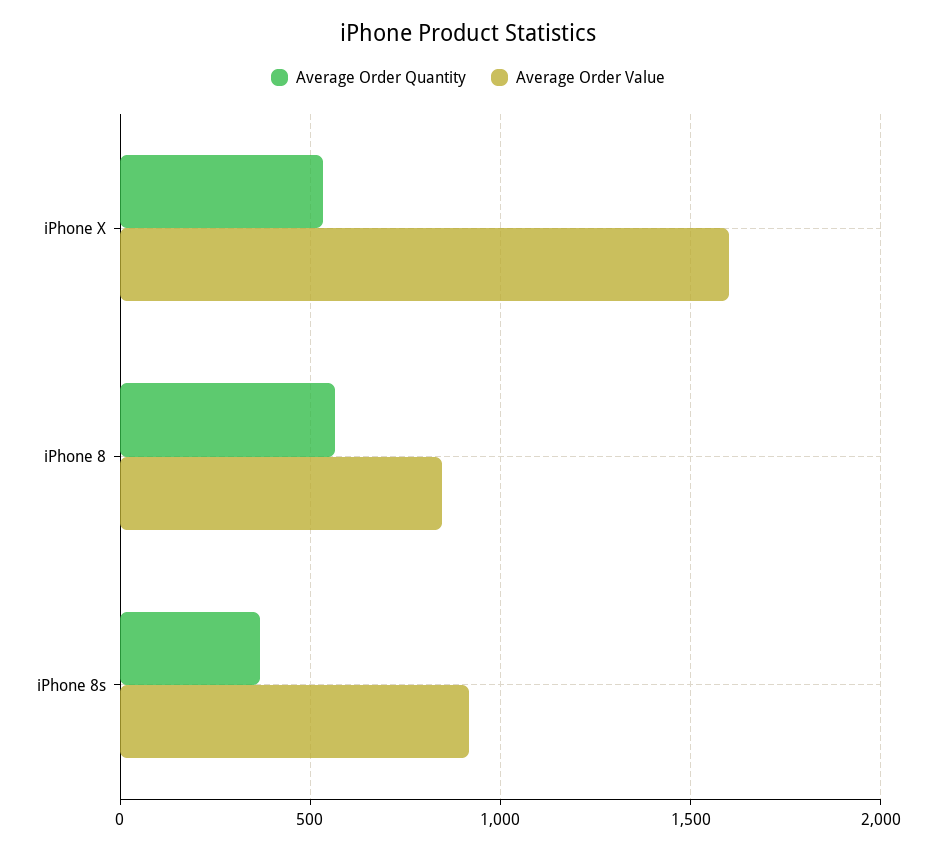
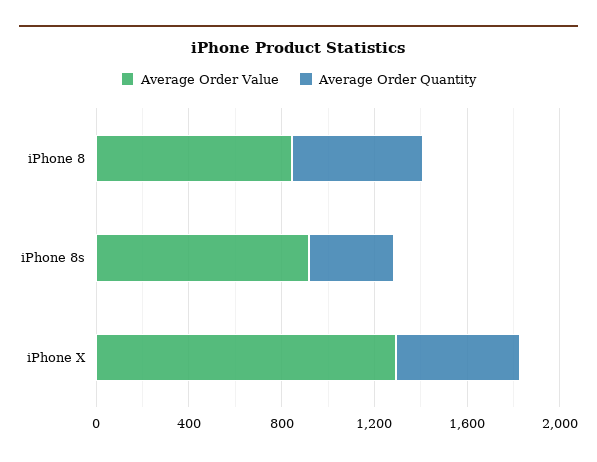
Average Order Value, iPhone X: 1600 -> 1300

